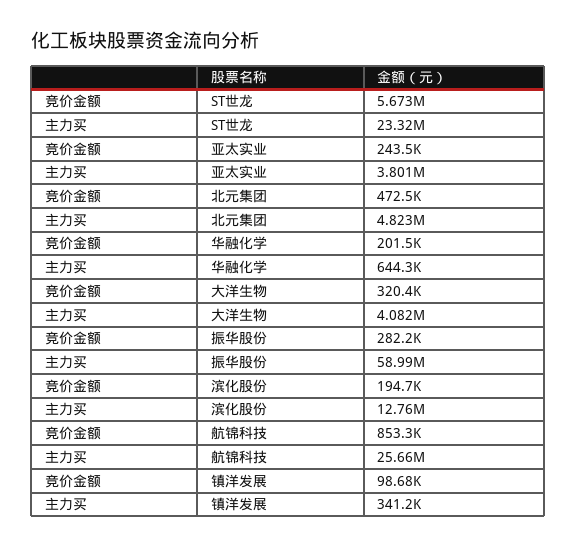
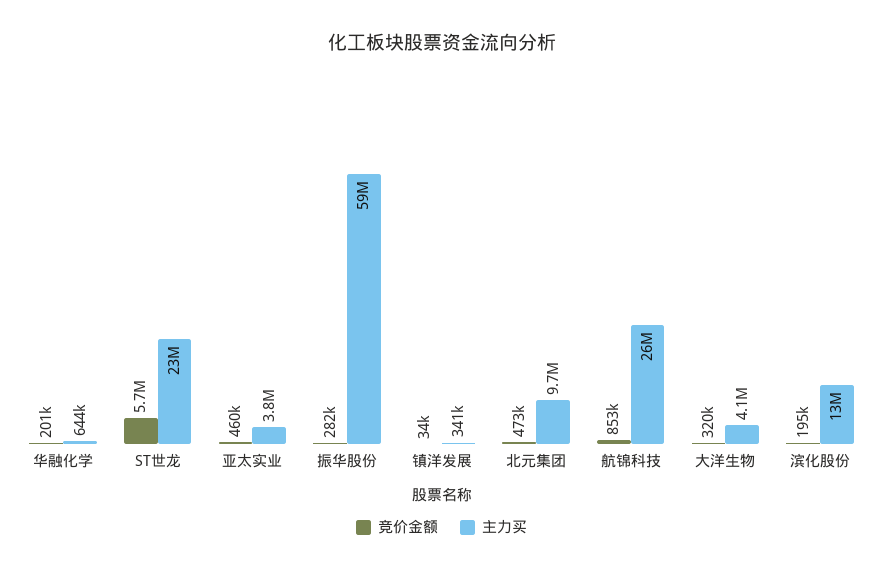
竞价金额, 亚太实业: 243500 -> 460000
主力买, 北元集团: 4823000 -> 9700000
竞价金额, 镇洋发展: 98680 -> 34000

